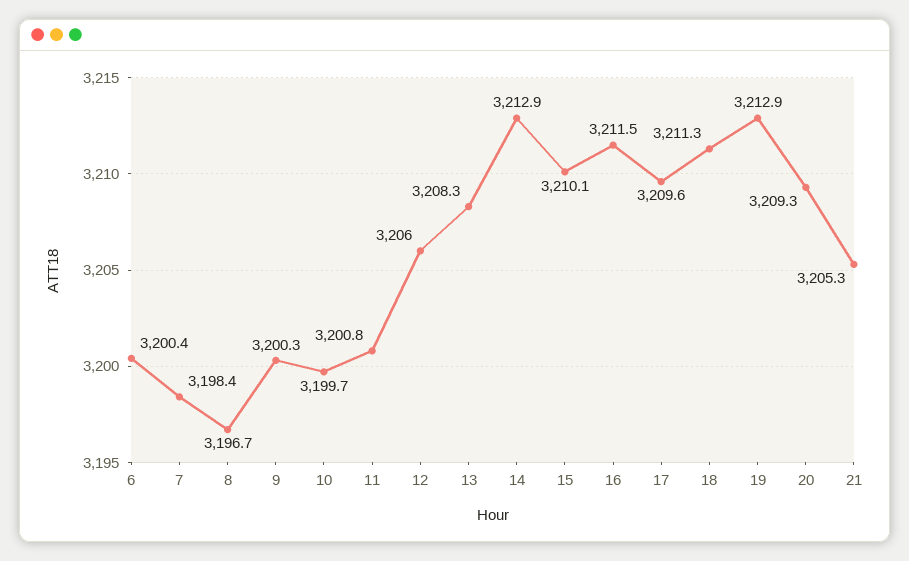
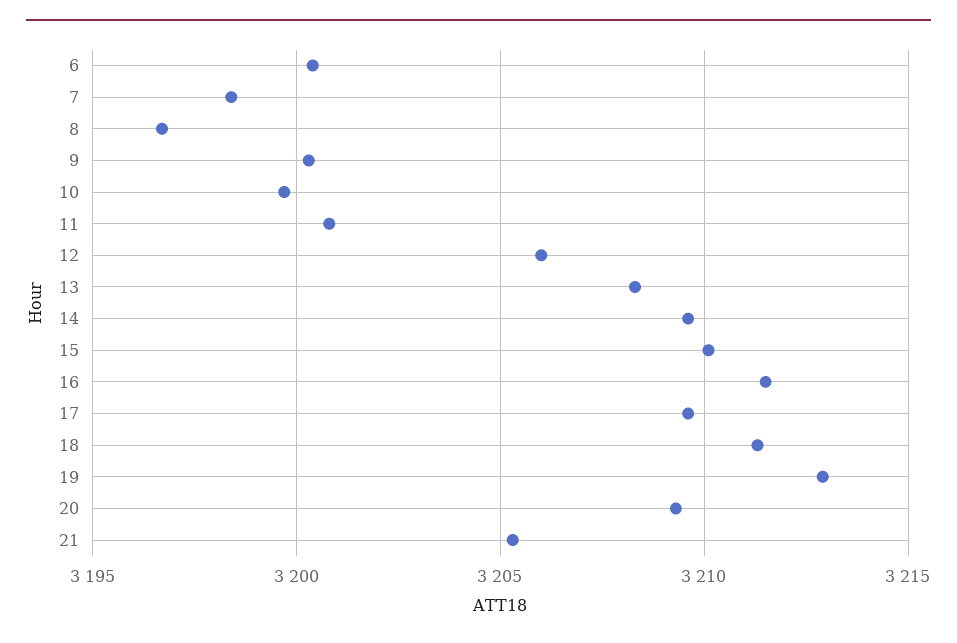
14: 3212.9 -> 3209.5

